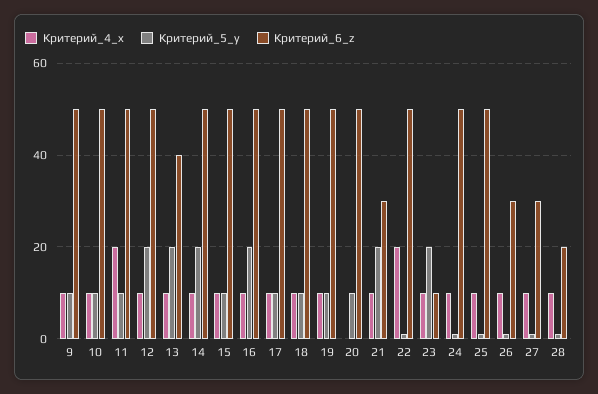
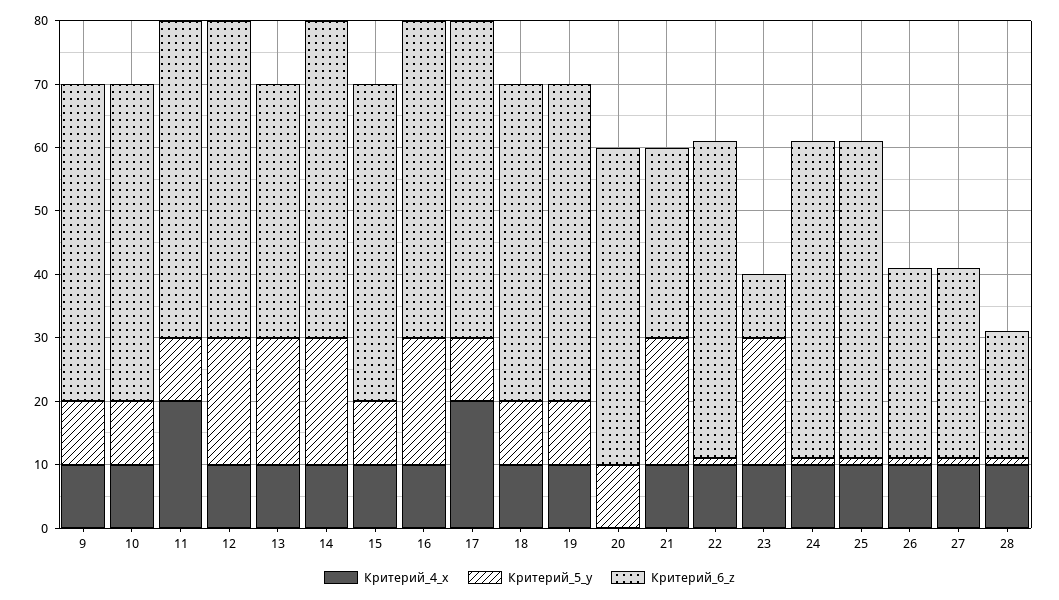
Критерий_4_x, 17: 10 -> 20
Критерий_4_x, 22: 20 -> 10

